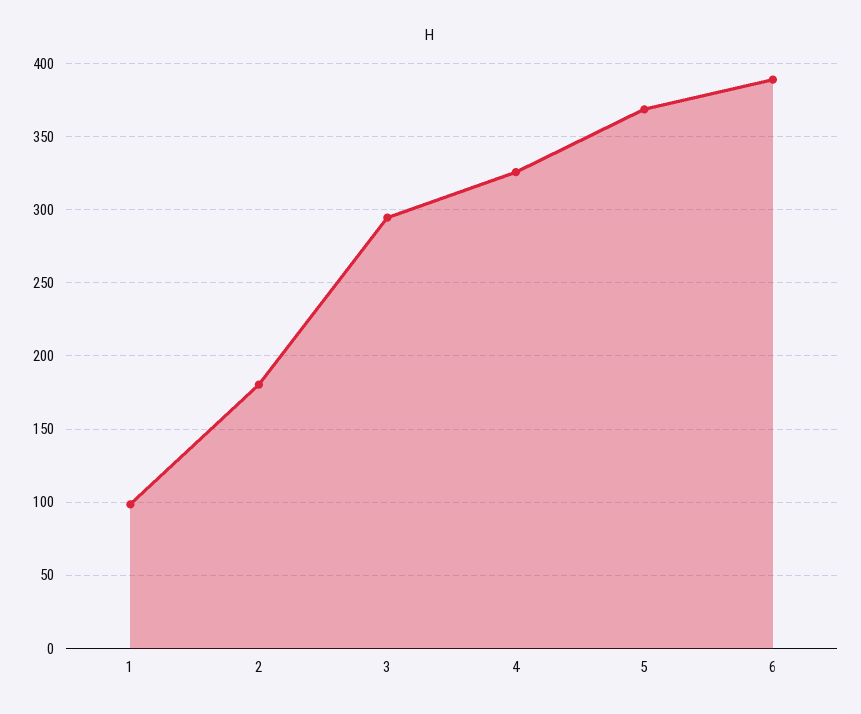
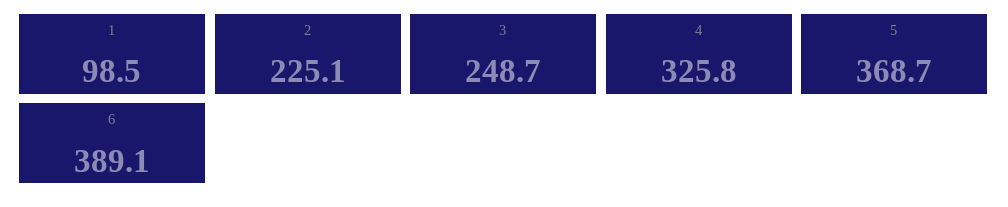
2: 180 -> 225.1
3: 295 -> 248.7

